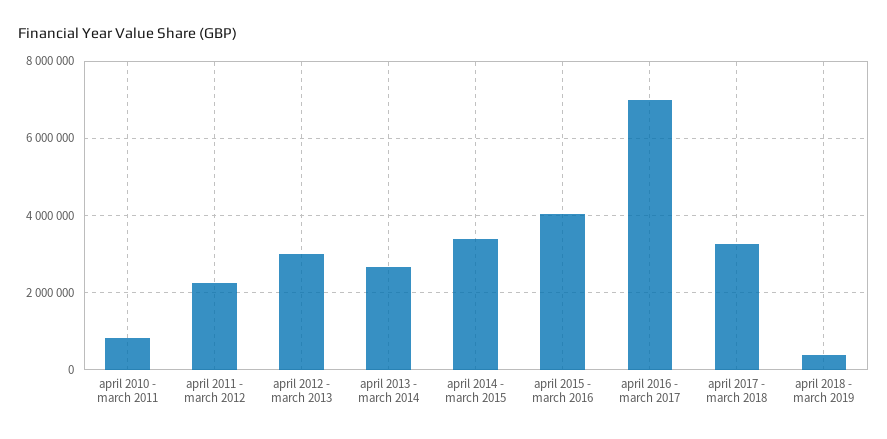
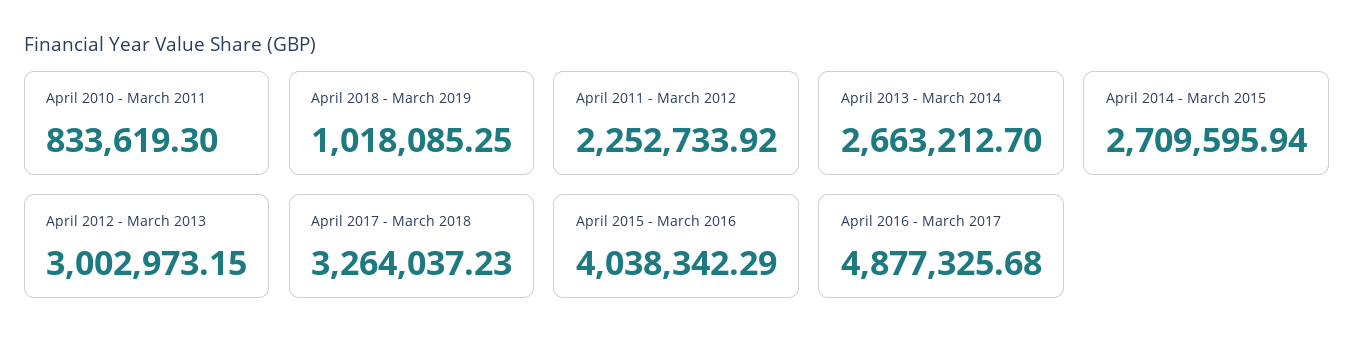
april 2014 - march 2015: 3400000 -> 2709595.94
april 2016 - march 2017: 7000000 -> 4877325.68
april 2018 - march 2019: 400000 -> 1018085.25

